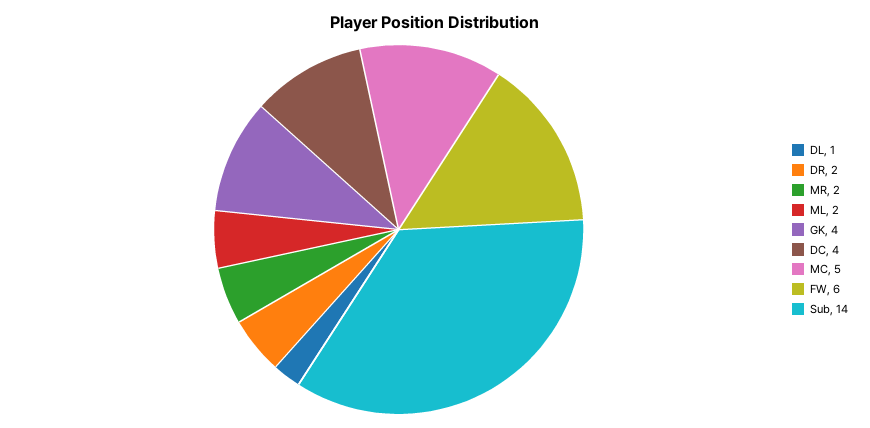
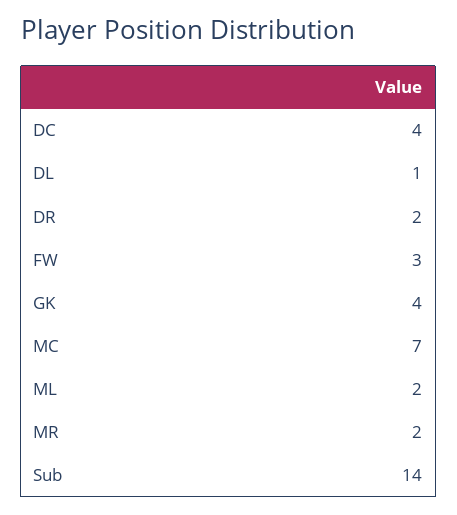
MC: 5 -> 7
FW: 6 -> 3

